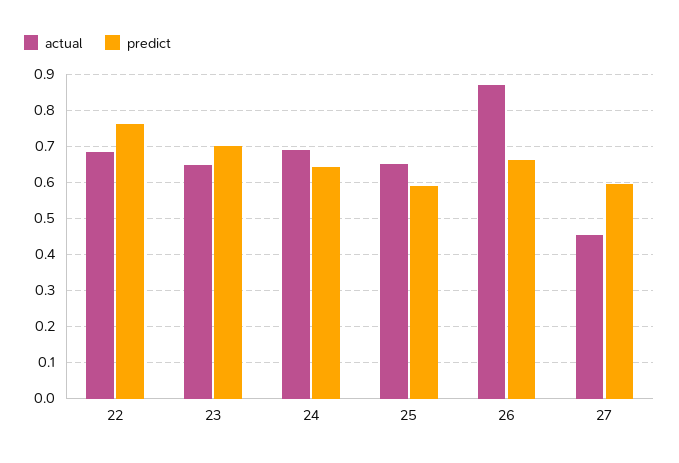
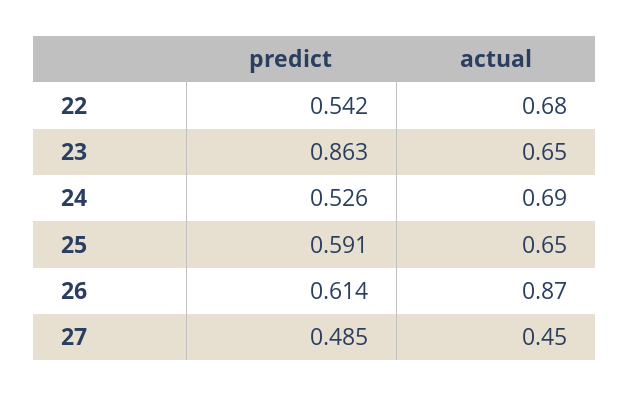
predict, 22: 0.76 -> 0.542
predict, 23: 0.7 -> 0.863
predict, 24: 0.64 -> 0.526
predict, 26: 0.66 -> 0.614
predict, 27: 0.6 -> 0.485

